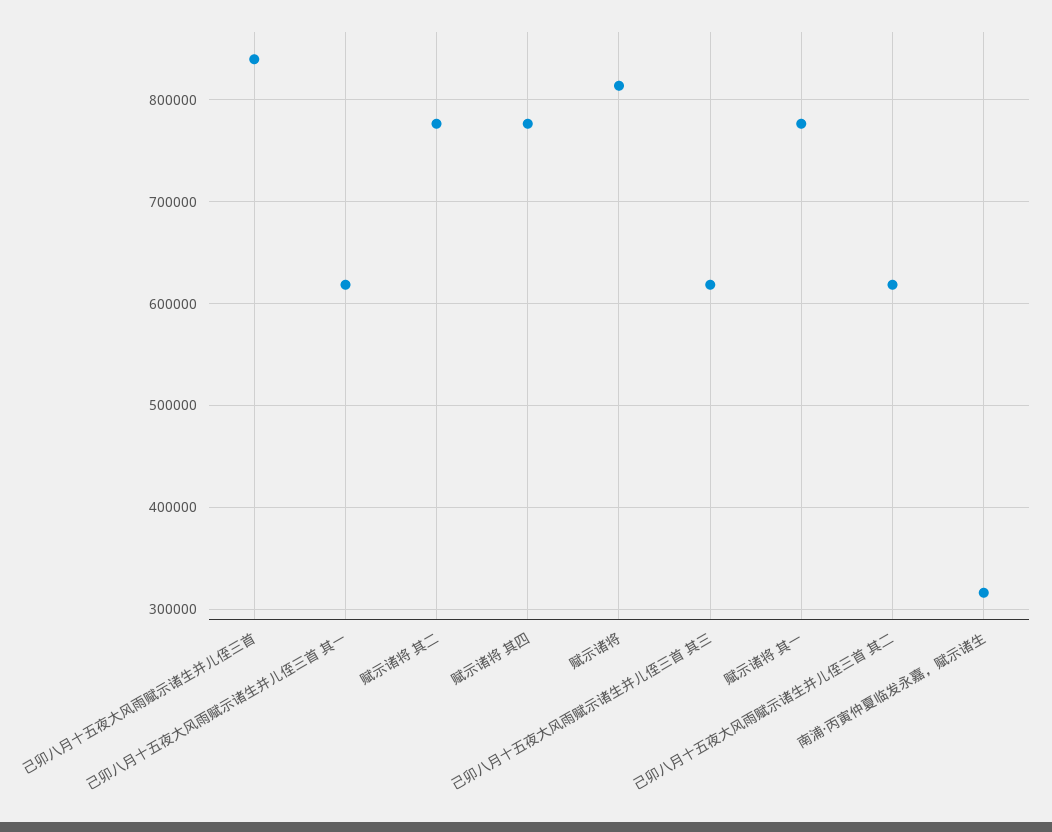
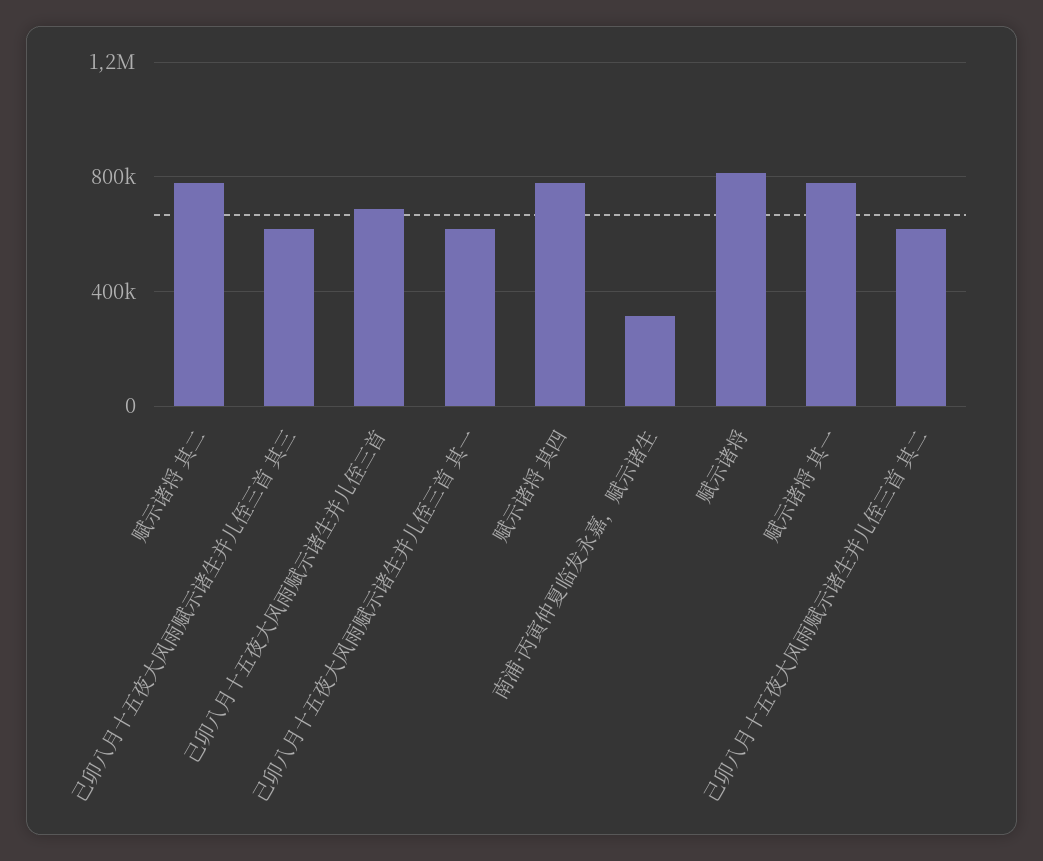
己卯八月十五夜大风雨赋示诸生并儿侄三首: 840000 -> 700000

